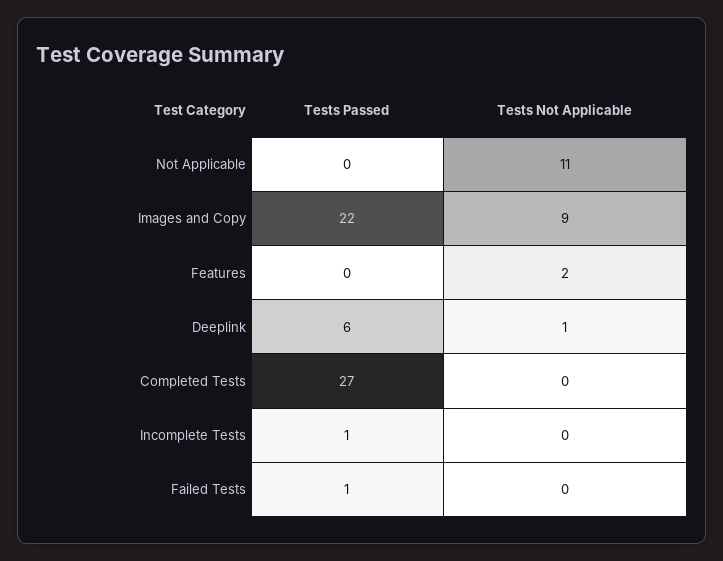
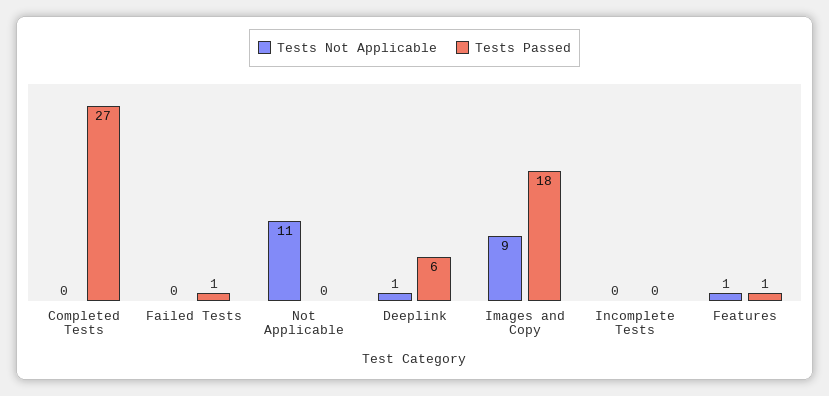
Tests Passed, Images and Copy: 22 -> 18
Tests Passed, Features: 0 -> 1
Tests Not Applicable, Features: 2 -> 1
Tests Passed, Incomplete Tests: 1 -> 0

